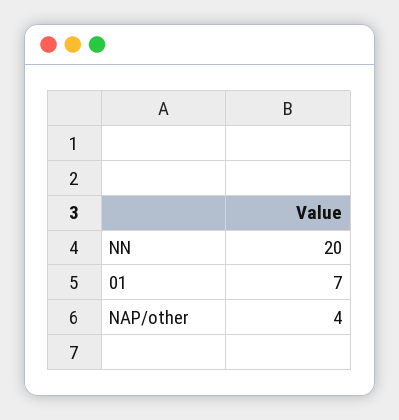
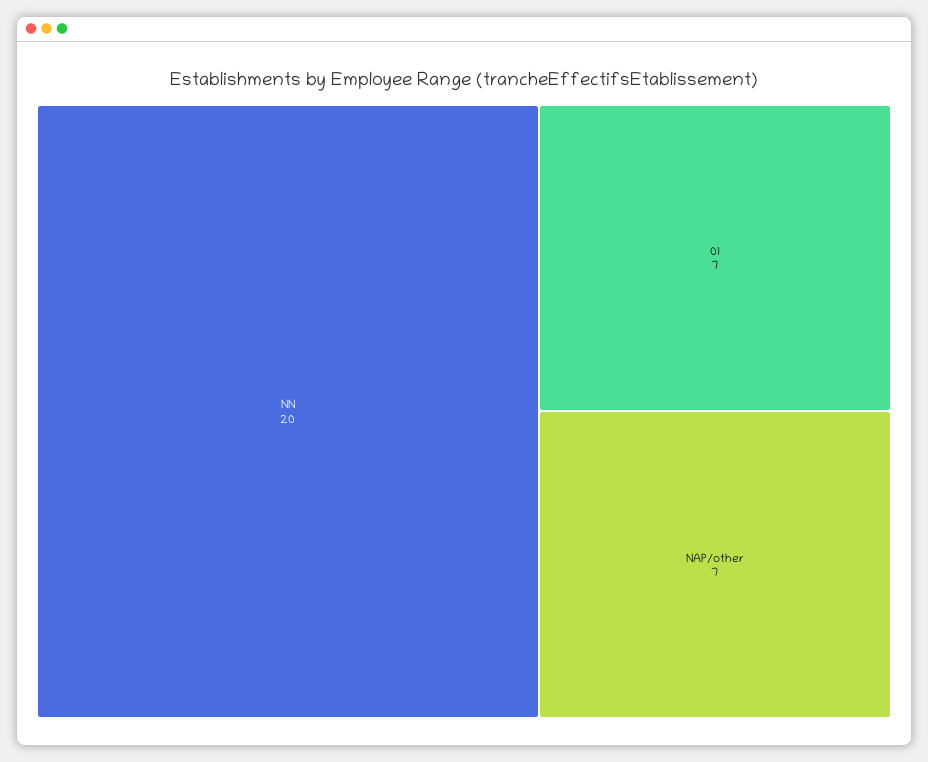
NAP/other: 4 -> 7

